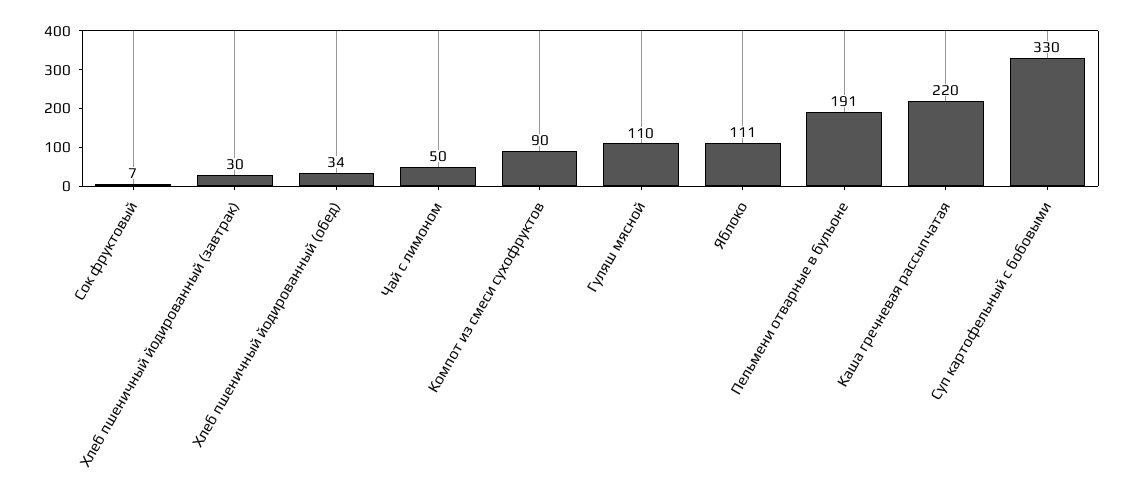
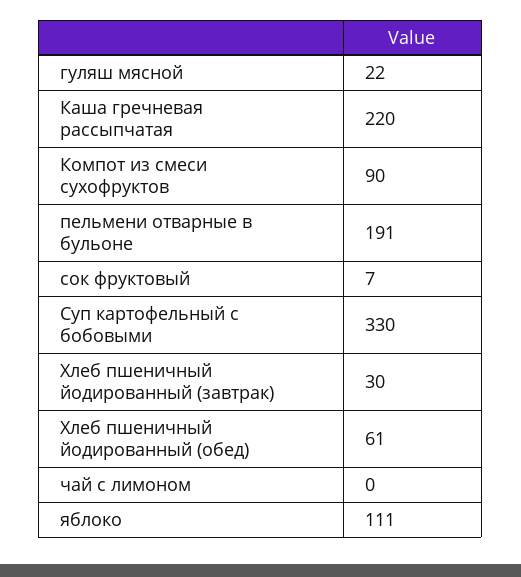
Хлеб пшеничный йодированный (обед): 34 -> 61
Чай с лимоном: 50 -> 0
Гуляш мясной: 110 -> 22

